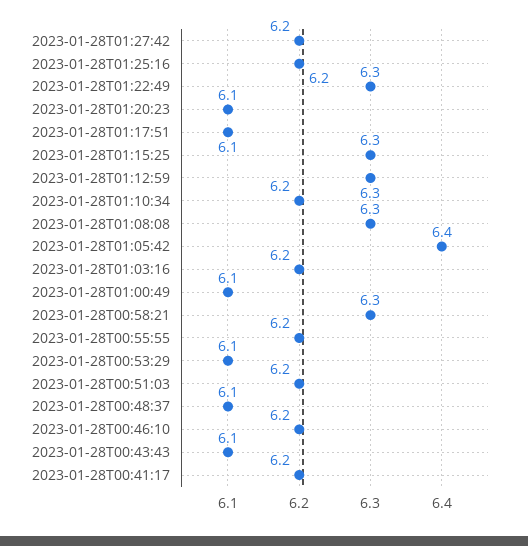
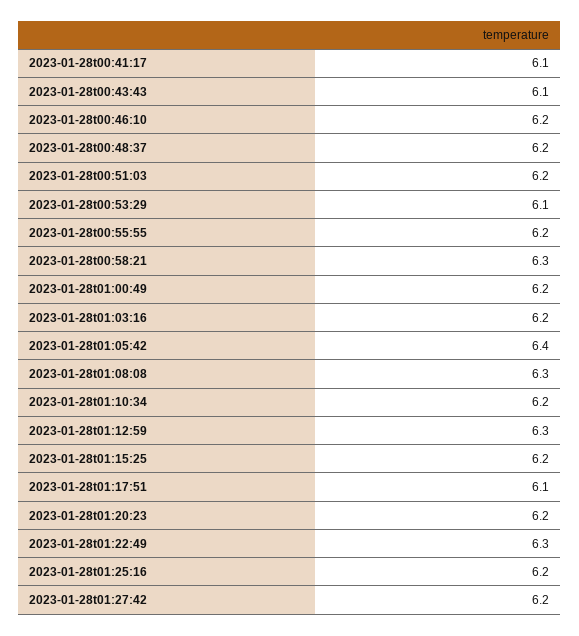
2023-01-28T01:20:23: 6.1 -> 6.2
2023-01-28T01:15:25: 6.3 -> 6.2
2023-01-28T01:00:49: 6.1 -> 6.2
2023-01-28T00:48:37: 6.1 -> 6.2
2023-01-28T00:41:17: 6.2 -> 6.1

